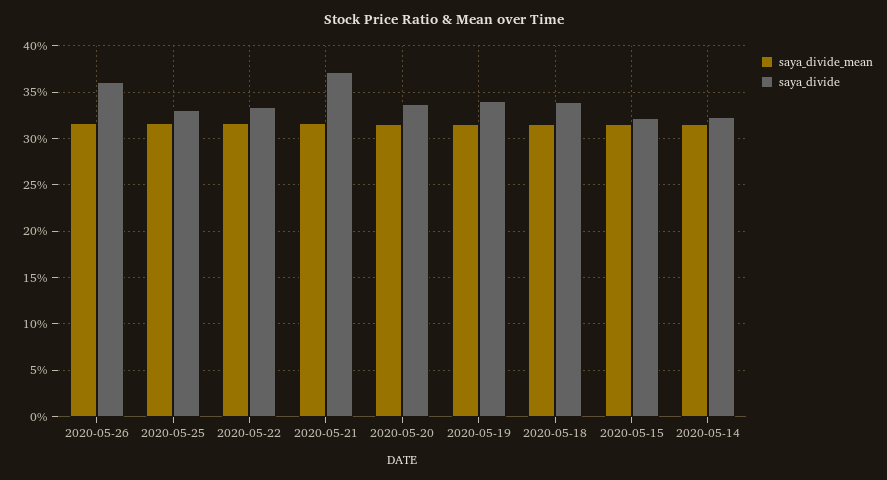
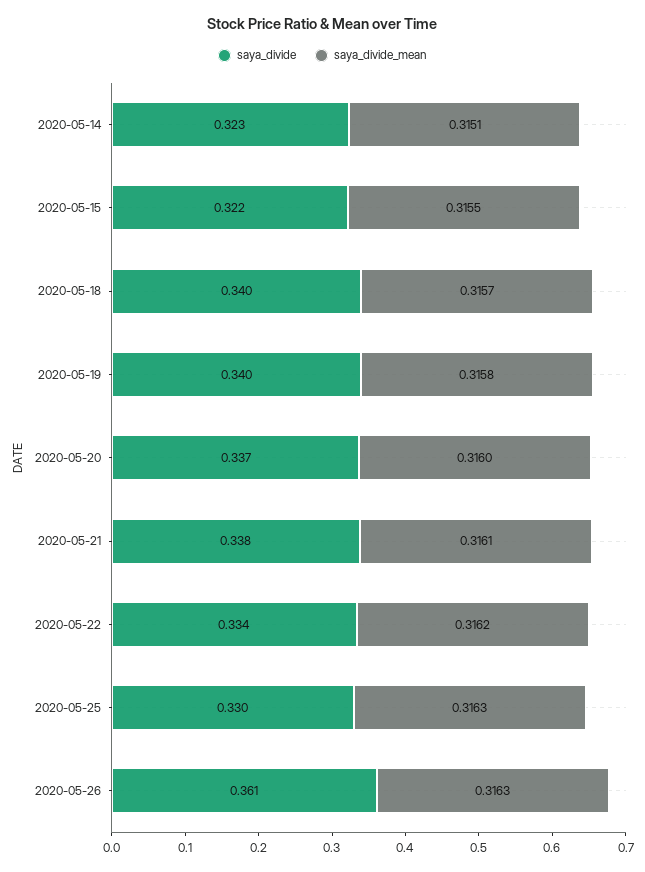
saya_divide, 2020-05-21: 0.37 -> 0.338

